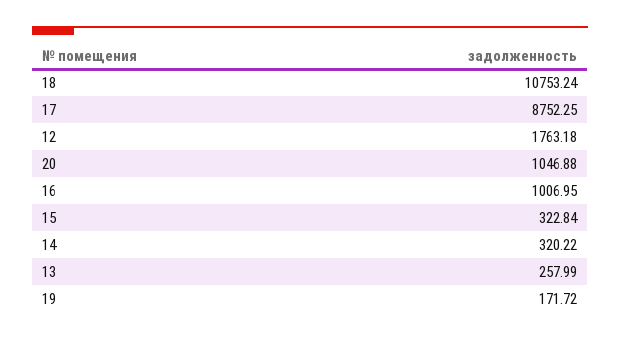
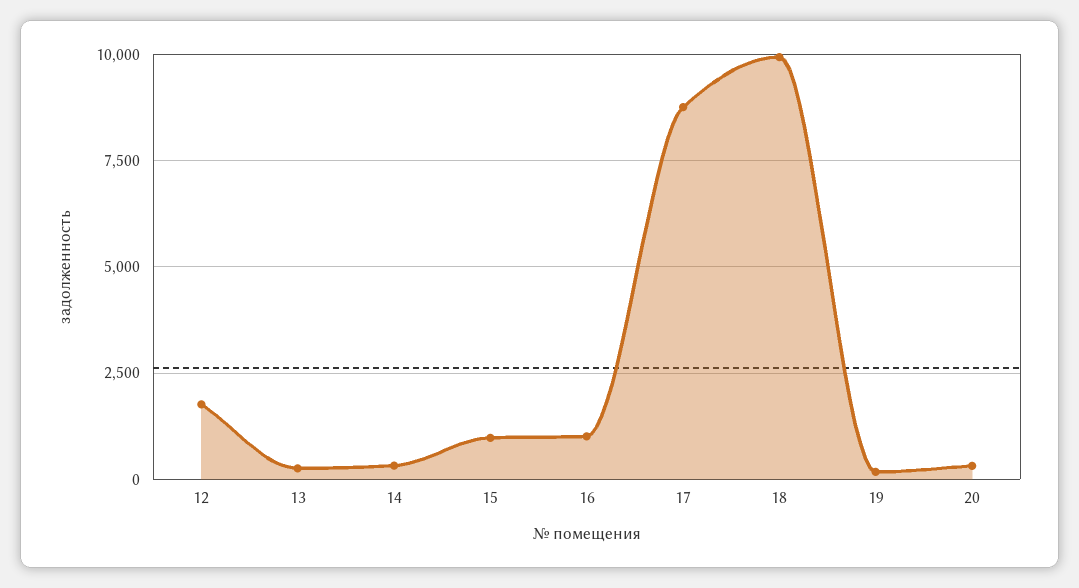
18: 10753.24 -> 10000
20: 1046.88 -> 250
15: 322.84 -> 1000

